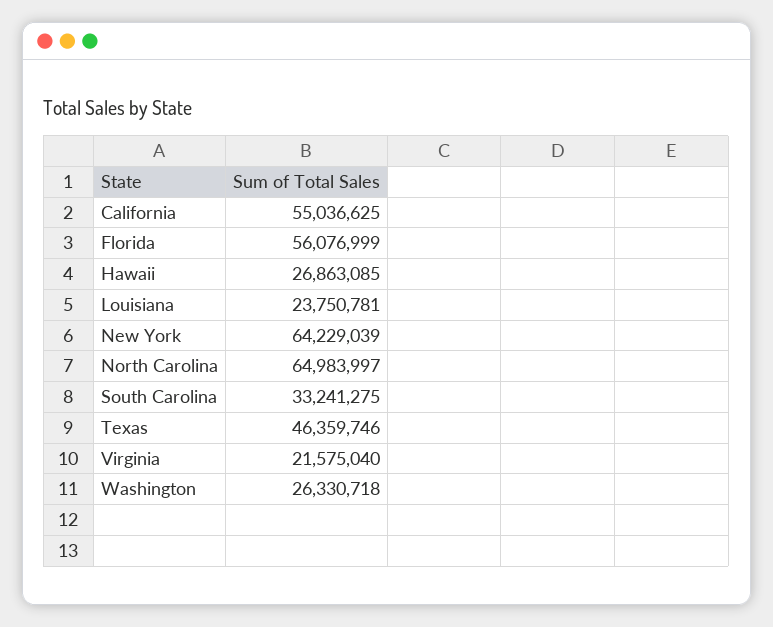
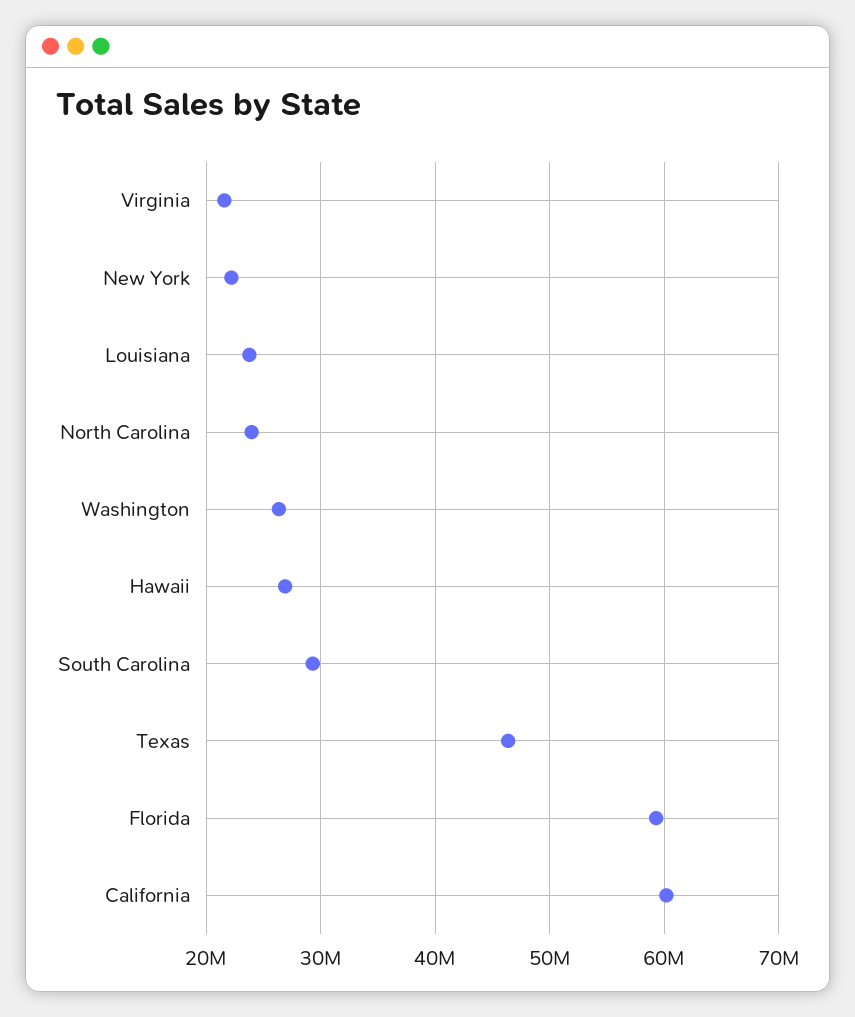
California: 55036625 -> 60000000
Florida: 56076999 -> 59000000
New York: 64229039 -> 22000000
North Carolina: 64983997 -> 24000000
South Carolina: 33241275 -> 29000000

